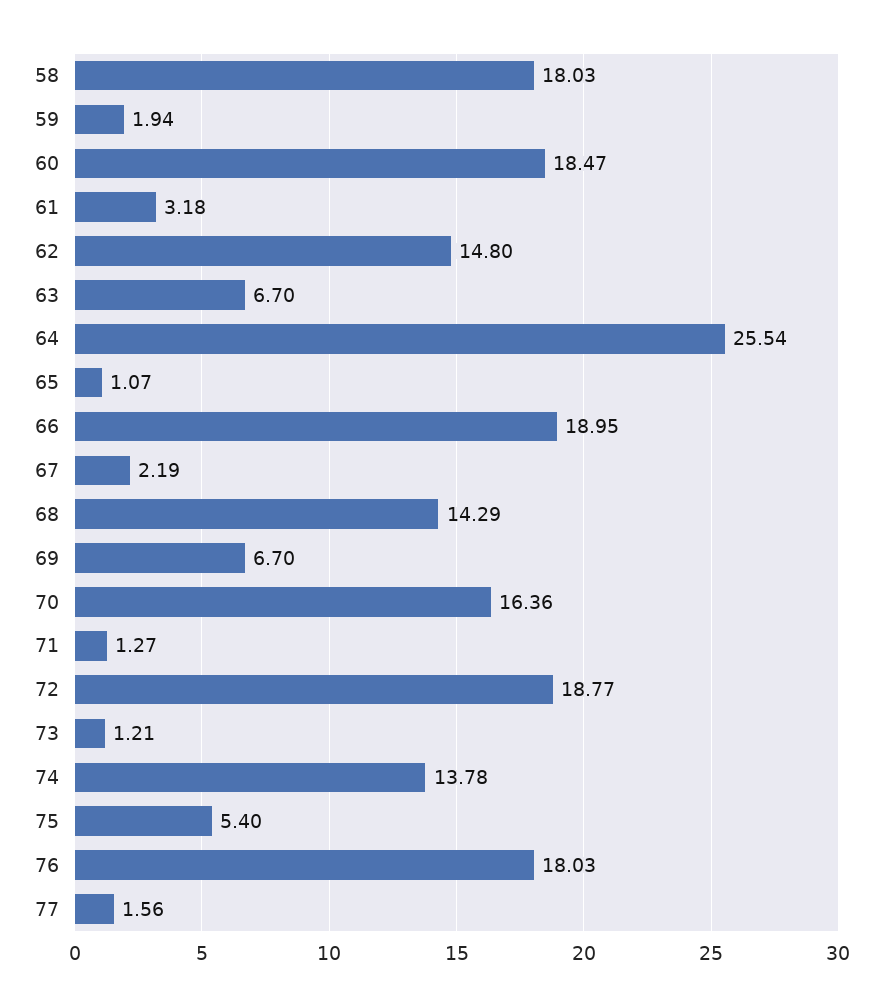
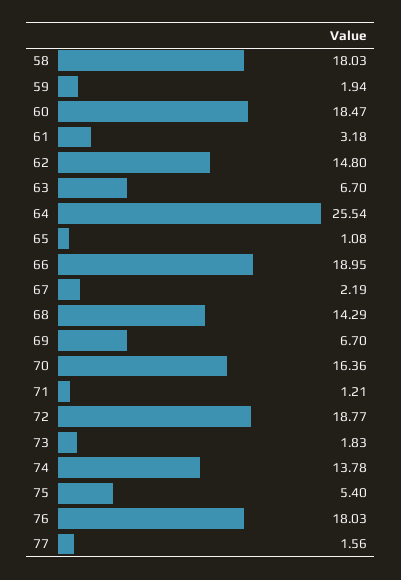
65: 1.07 -> 1.08
71: 1.27 -> 1.21
73: 1.21 -> 1.83

